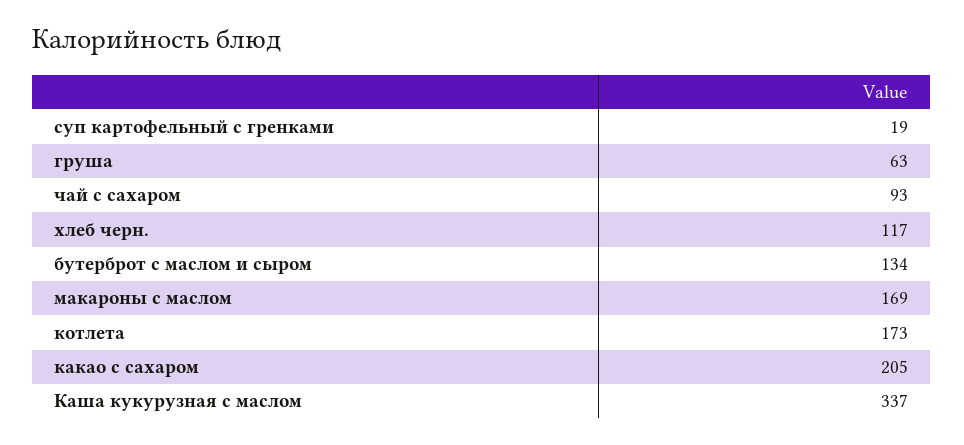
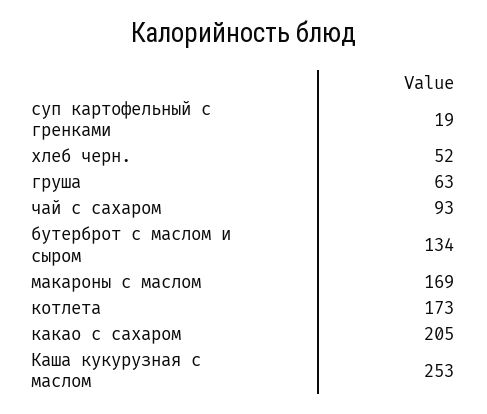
хлеб черн.: 117 -> 52
Каша кукурузная с маслом: 337 -> 253

